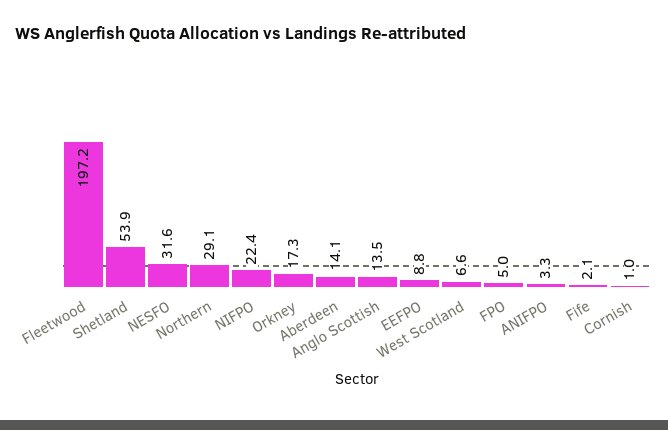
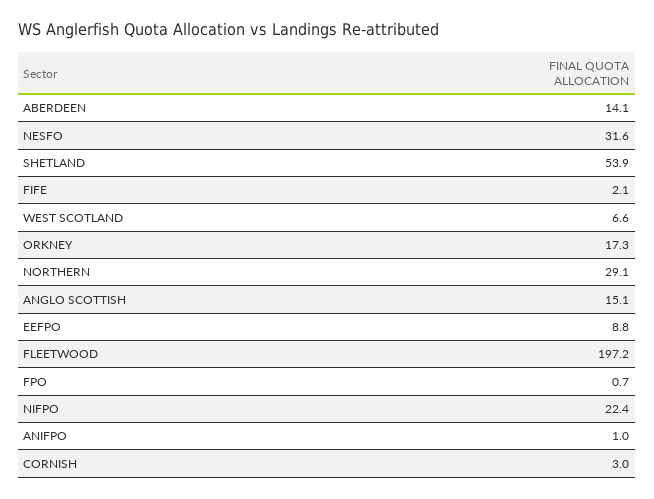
Anglo Scottish: 13.5 -> 15.1
FPO: 5 -> 0.7
ANIFPO: 3.3 -> 1
Cornish: 1 -> 3

